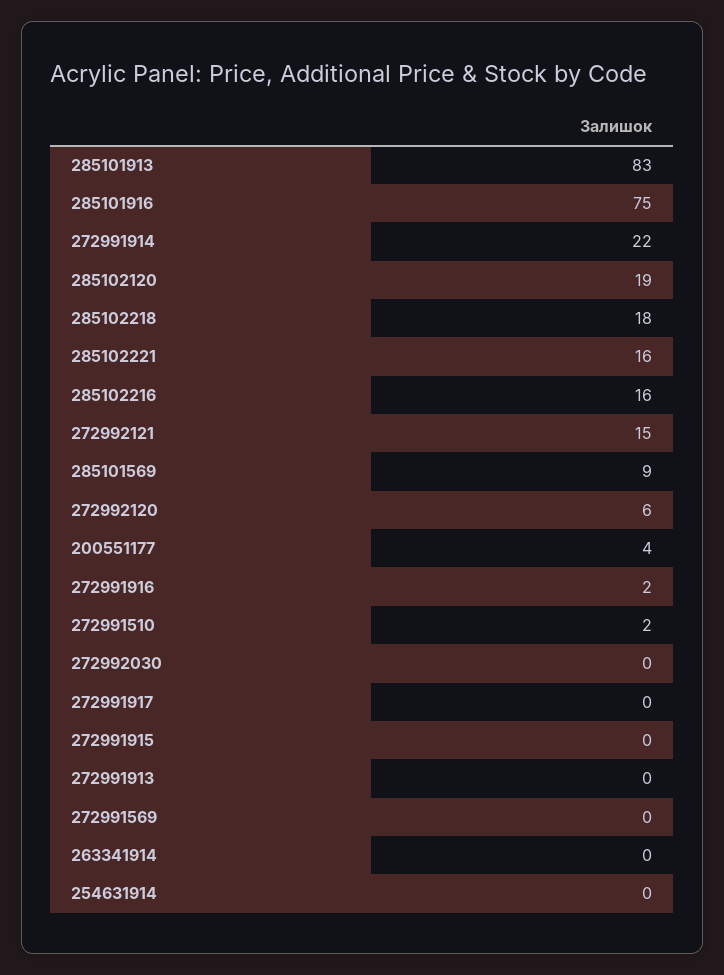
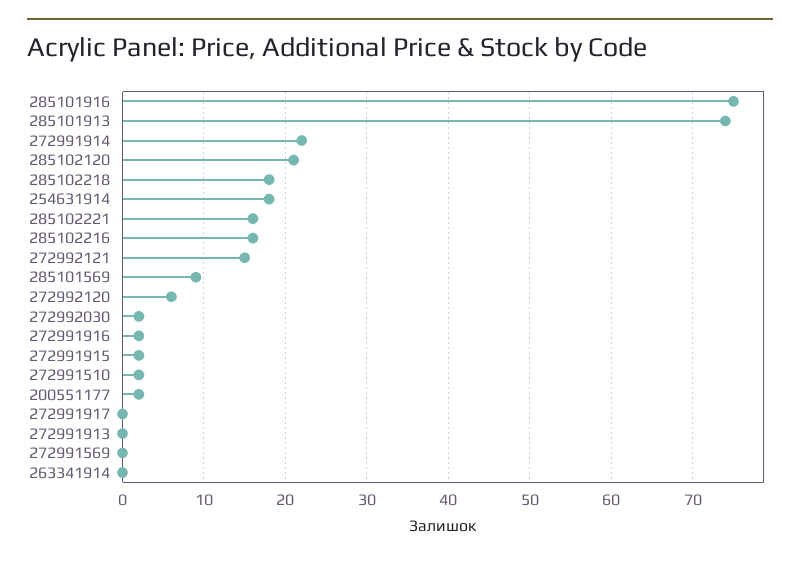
285101913: 83 -> 74
285102120: 19 -> 21
200551177: 4 -> 2
272992030: 0 -> 2
272991915: 0 -> 2
254631914: 0 -> 18

